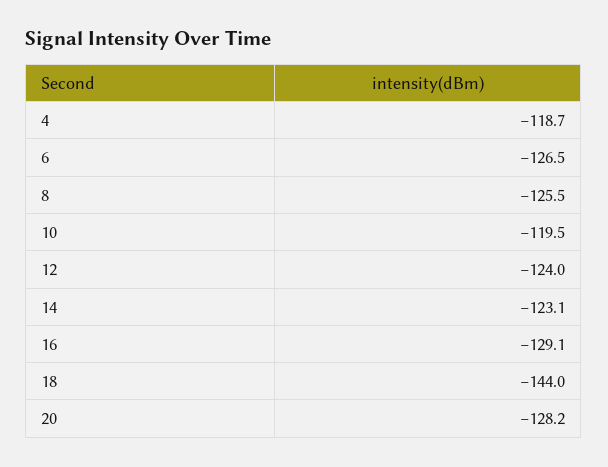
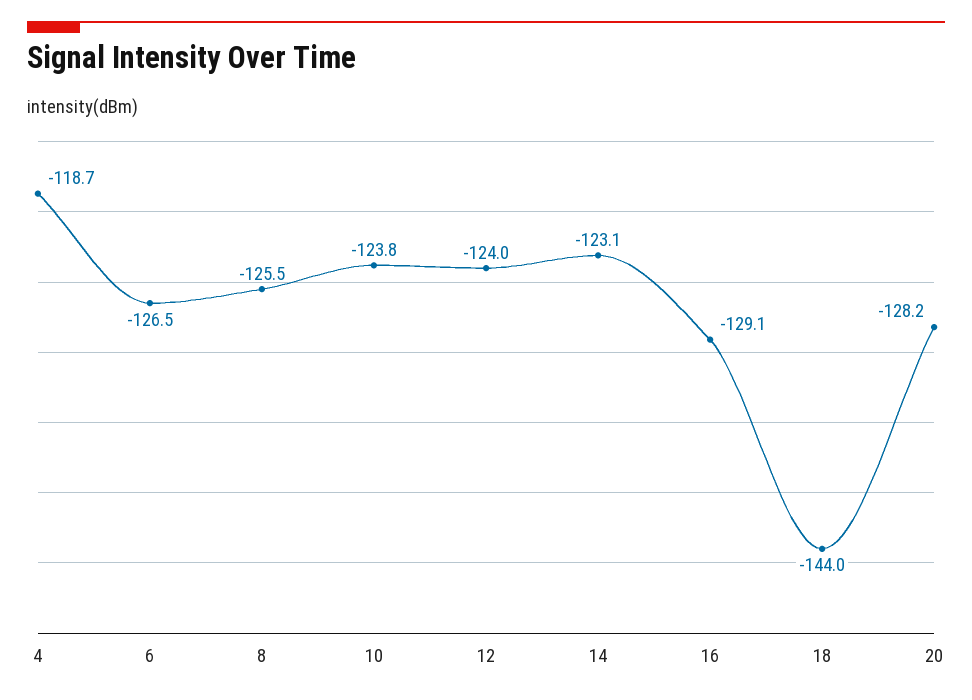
10: -119.5 -> -123.8

